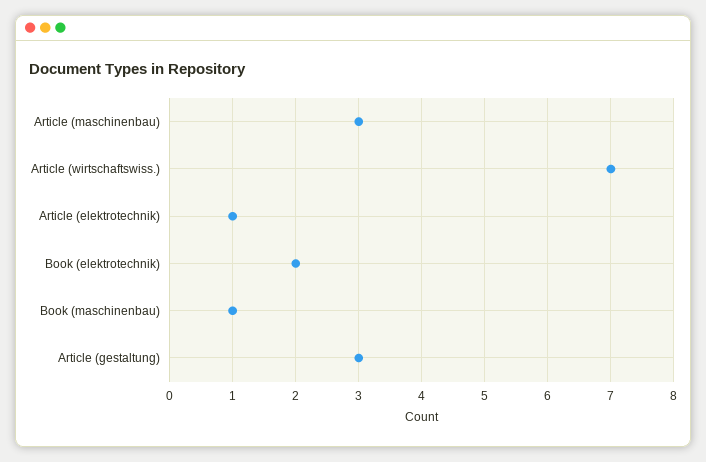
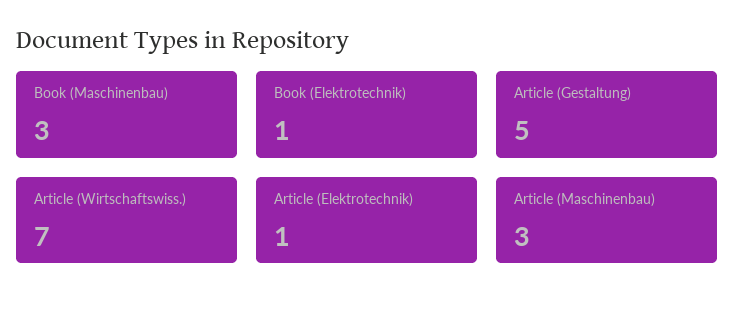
Book (elektrotechnik): 2 -> 1
Book (maschinenbau): 1 -> 3
Article (gestaltung): 3 -> 5

